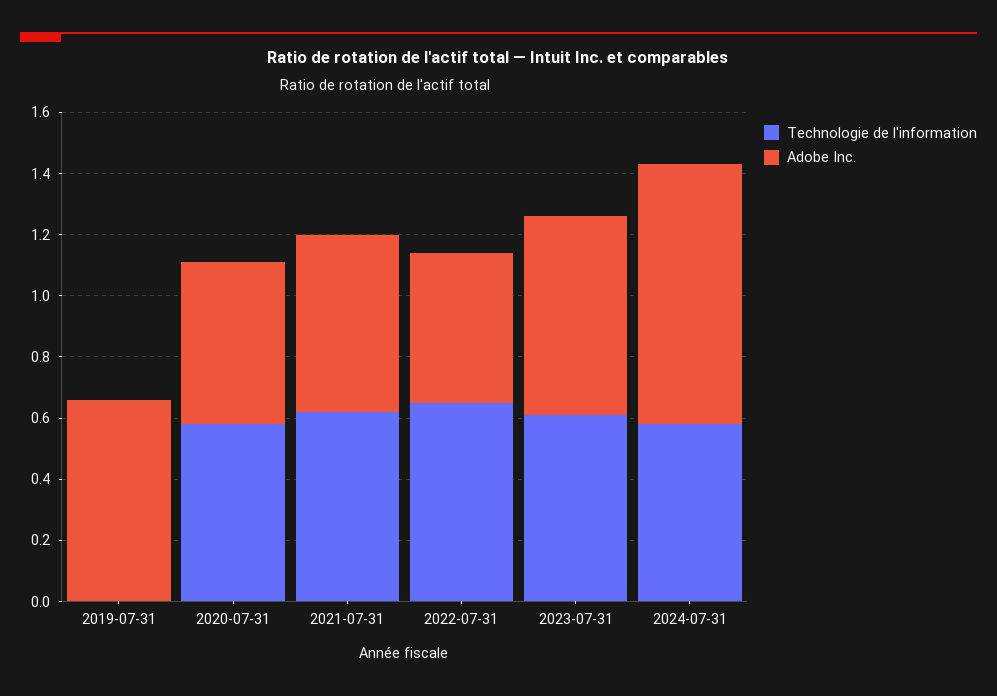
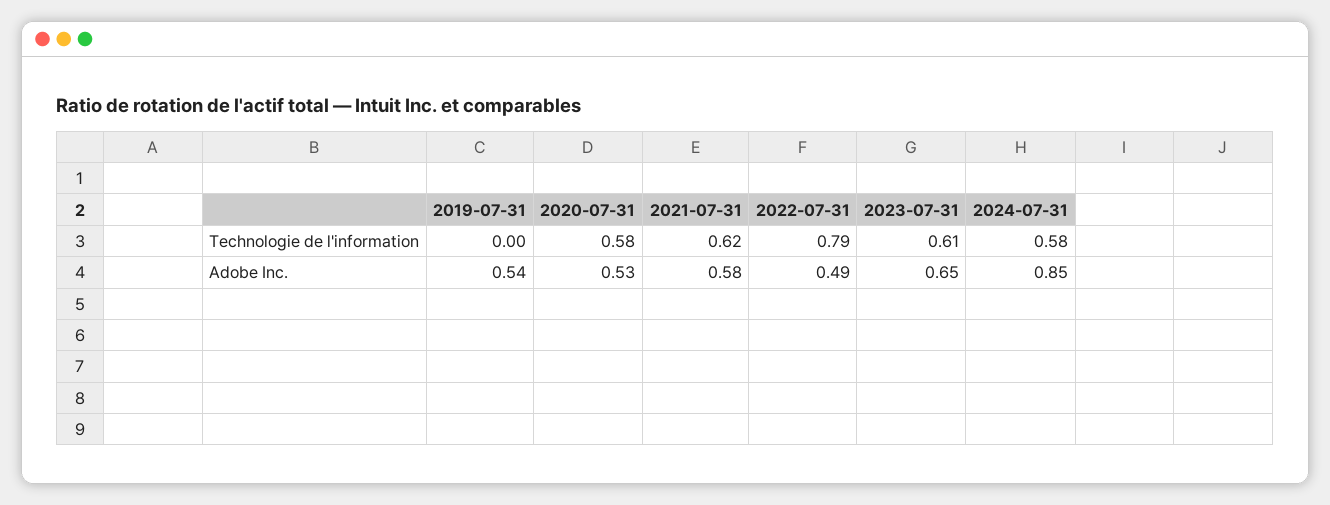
Adobe Inc., 2019-07-31: 0.65 -> 0.54
Technologie de l'information, 2022-07-31: 0.65 -> 0.79

